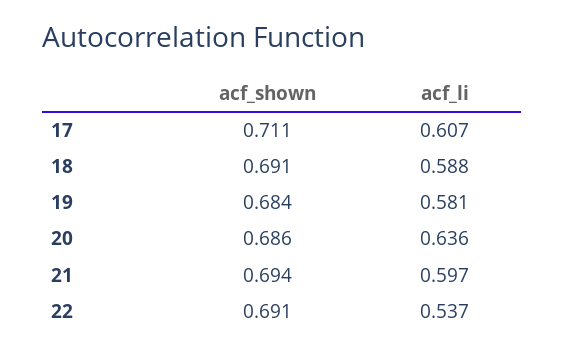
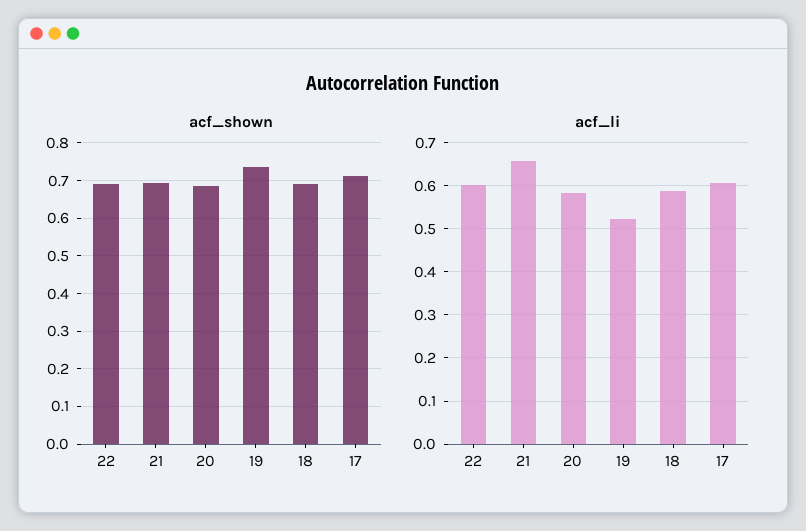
acf_shown, 19: 0.684 -> 0.74
acf_li, 19: 0.581 -> 0.52
acf_li, 20: 0.636 -> 0.58
acf_li, 21: 0.597 -> 0.66
acf_li, 22: 0.537 -> 0.6

